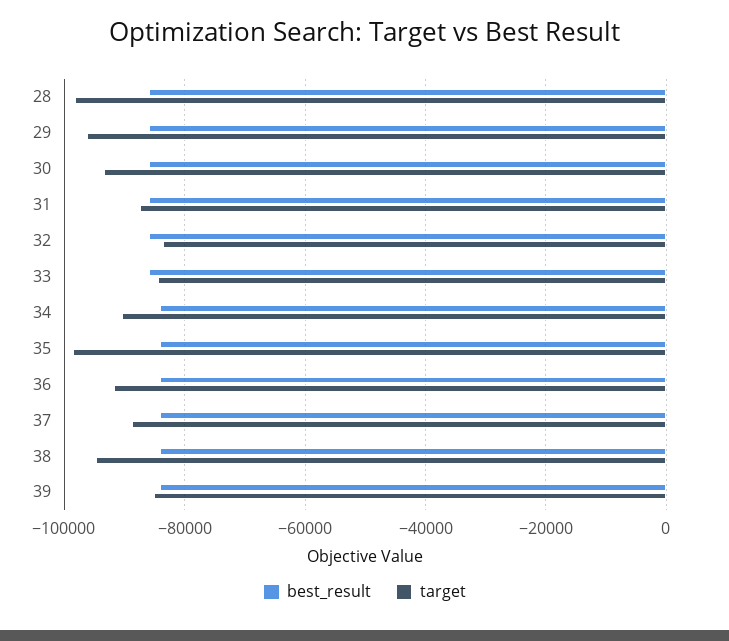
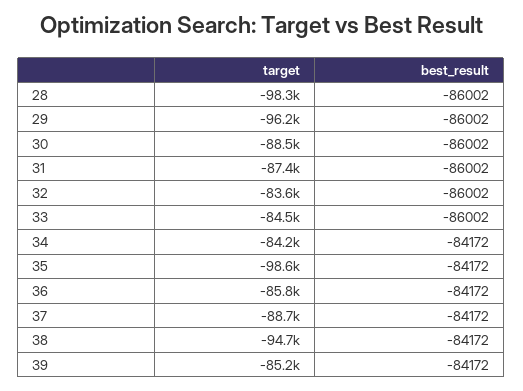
target, 30: -94000 -> -88500
target, 34: -90000 -> -84200
target, 36: -92000 -> -85800

